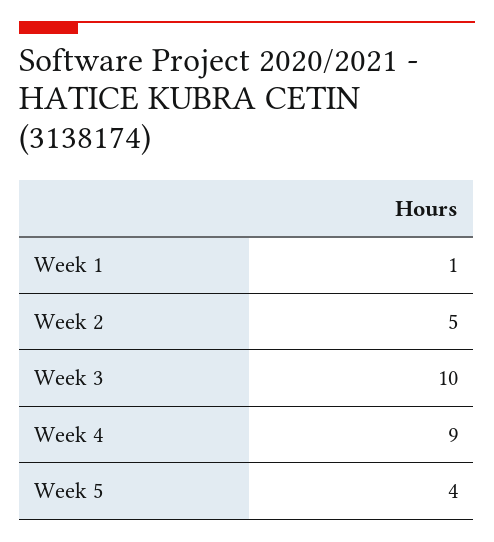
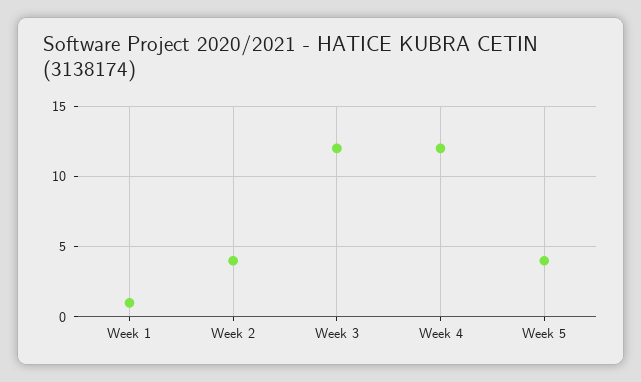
Week 2: 5 -> 4
Week 3: 10 -> 12
Week 4: 9 -> 12

